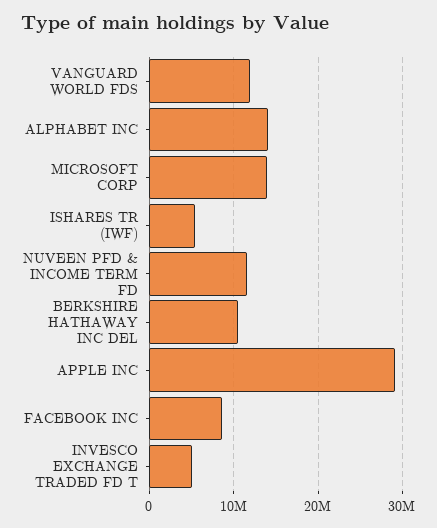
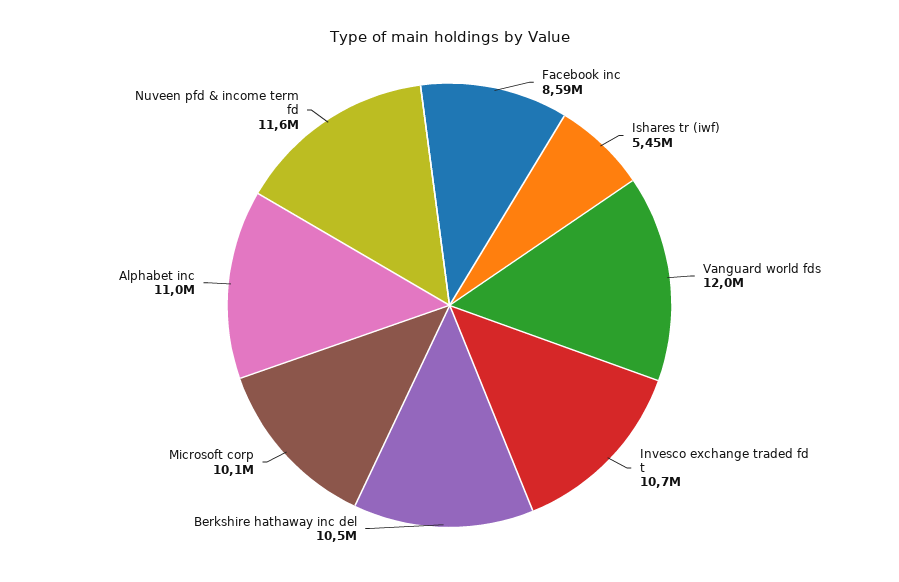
ALPHABET INC: 14000000 -> 11000000
MICROSOFT CORP: 14000000 -> 10100000
APPLE INC: 29000000 -> none
INVESCO EXCHANGE TRADED FD T: 5000000 -> 10700000

